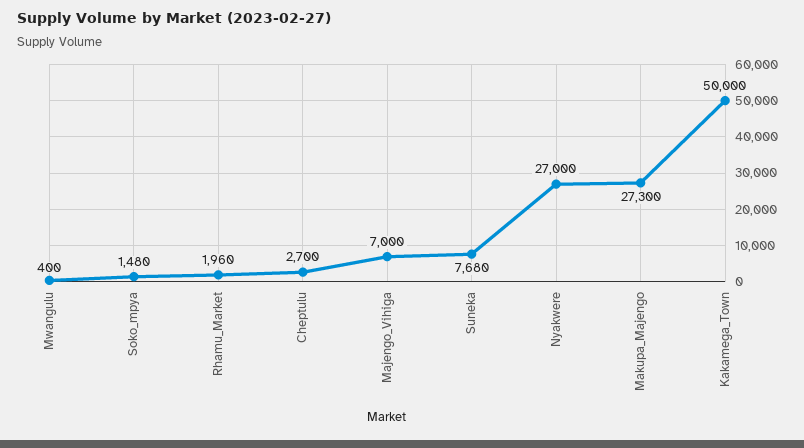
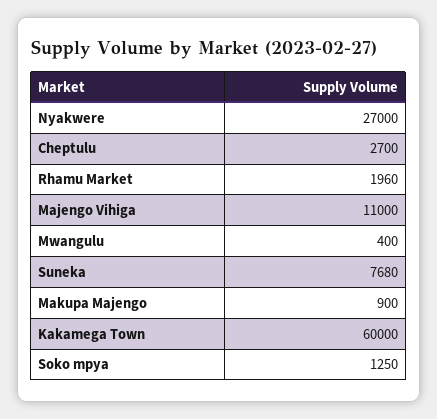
Soko_mpya: 1480 -> 1250
Majengo_Vihiga: 7000 -> 11000
Makupa_Majengo: 27300 -> 900
Kakamega_Town: 50000 -> 60000

